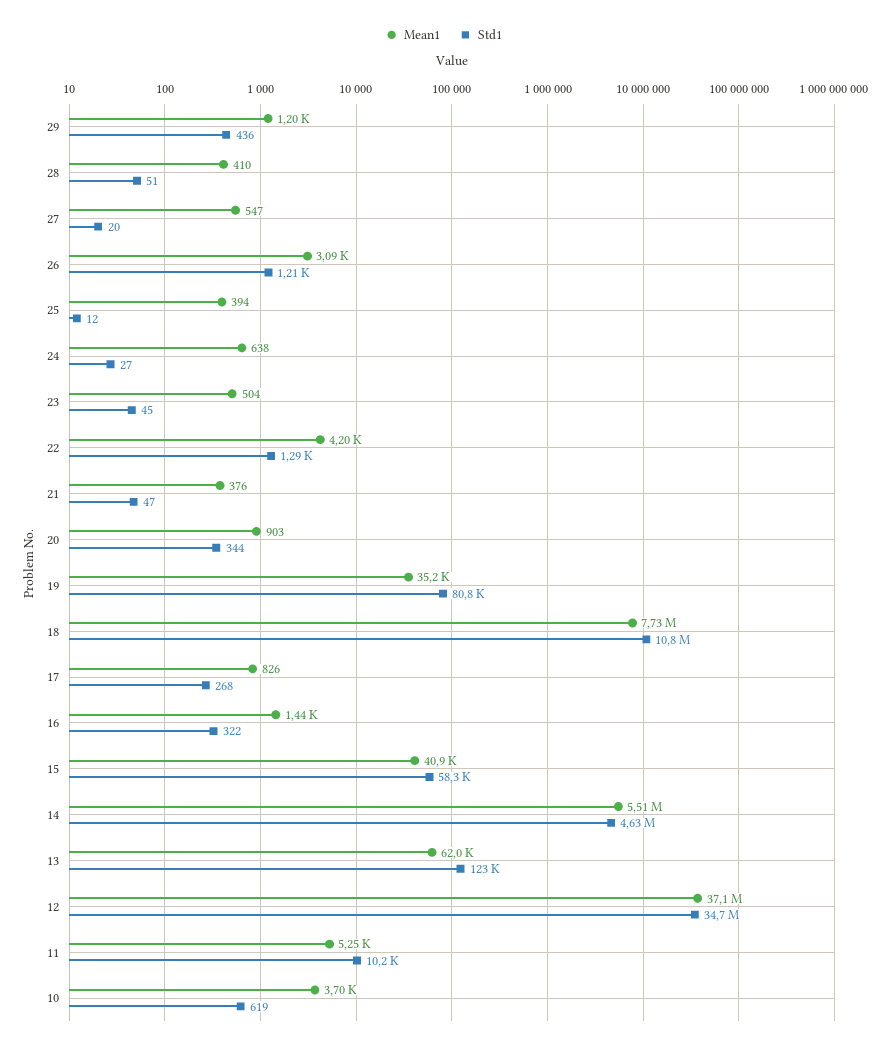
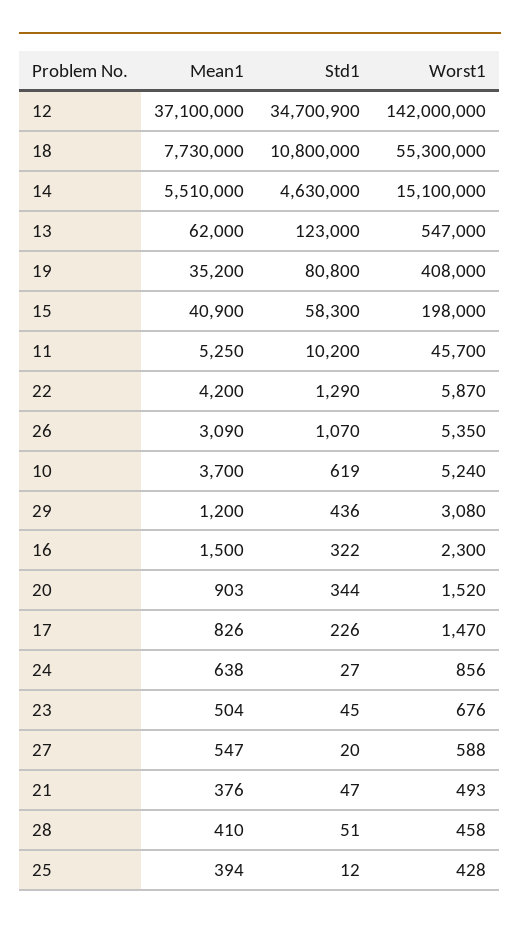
Std1, 26: 1210 -> 1070
Std1, 17: 268 -> 226
Mean1, 16: 1440 -> 1500
Worst1, 12: none -> 142000000
Worst1, 18: none -> 55300000
Worst1, 14: none -> 15100000
Worst1, 13: none -> 547000
Worst1, 19: none -> 408000
Worst1, 15: none -> 198000
Worst1, 11: none -> 45700
Worst1, 22: none -> 5870
Worst1, 26: none -> 5350
Worst1, 10: none -> 5240
Worst1, 29: none -> 3080
Worst1, 16: none -> 2300
Worst1, 20: none -> 1520
Worst1, 17: none -> 1470
Worst1, 24: none -> 856
Worst1, 23: none -> 676
Worst1, 27: none -> 588
Worst1, 21: none -> 493
Worst1, 28: none -> 458
Worst1, 25: none -> 428

